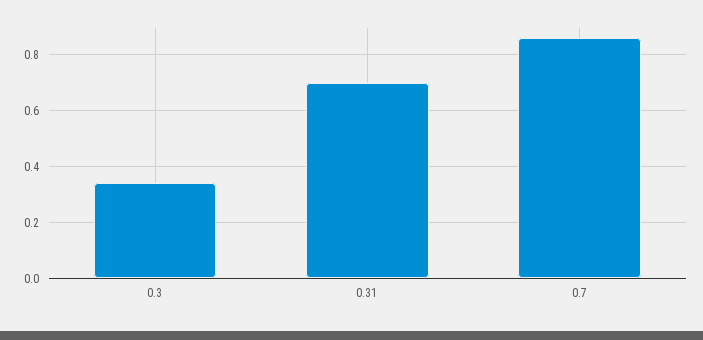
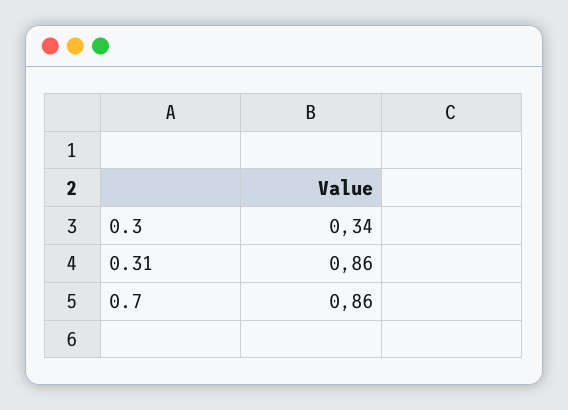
0.31: 0.7 -> 0.86

